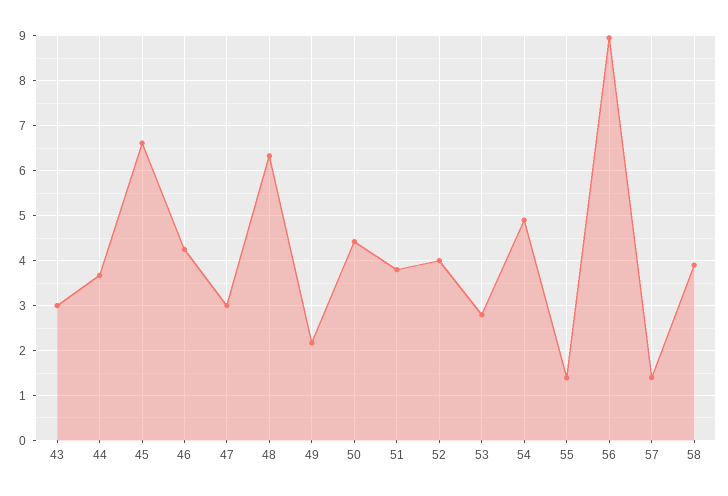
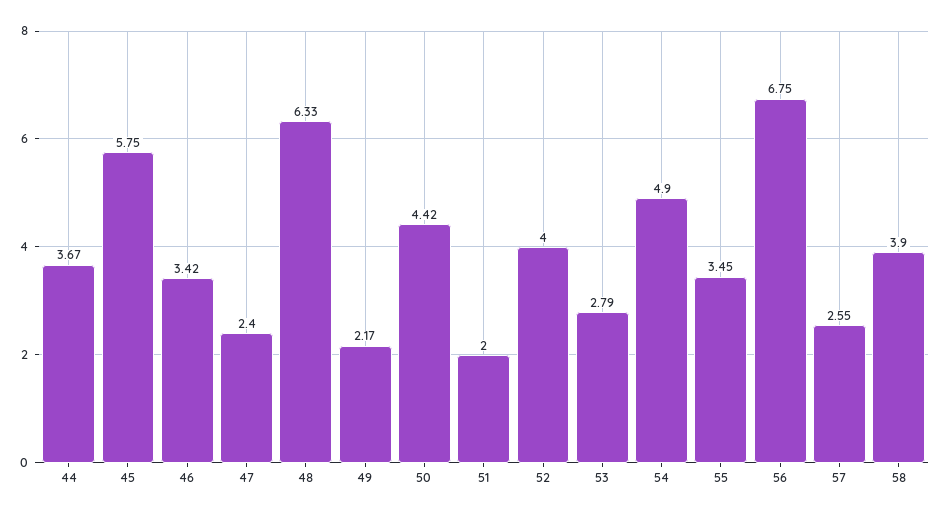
43: 3 -> none
45: 6.6 -> 5.75
46: 4.2 -> 3.42
47: 3 -> 2.4
51: 3.8 -> 2
55: 1.4 -> 3.45
56: 9 -> 6.75
57: 1.4 -> 2.55

